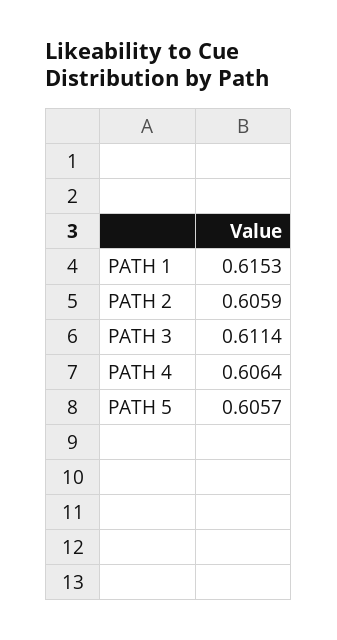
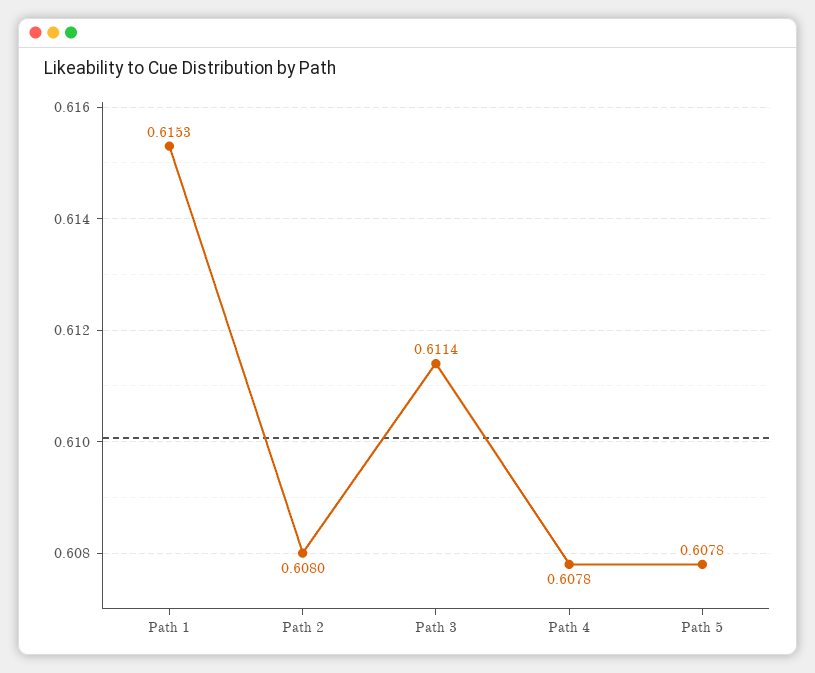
PATH 2: 0.6059 -> 0.608
PATH 4: 0.6064 -> 0.6078
PATH 5: 0.6057 -> 0.6078

